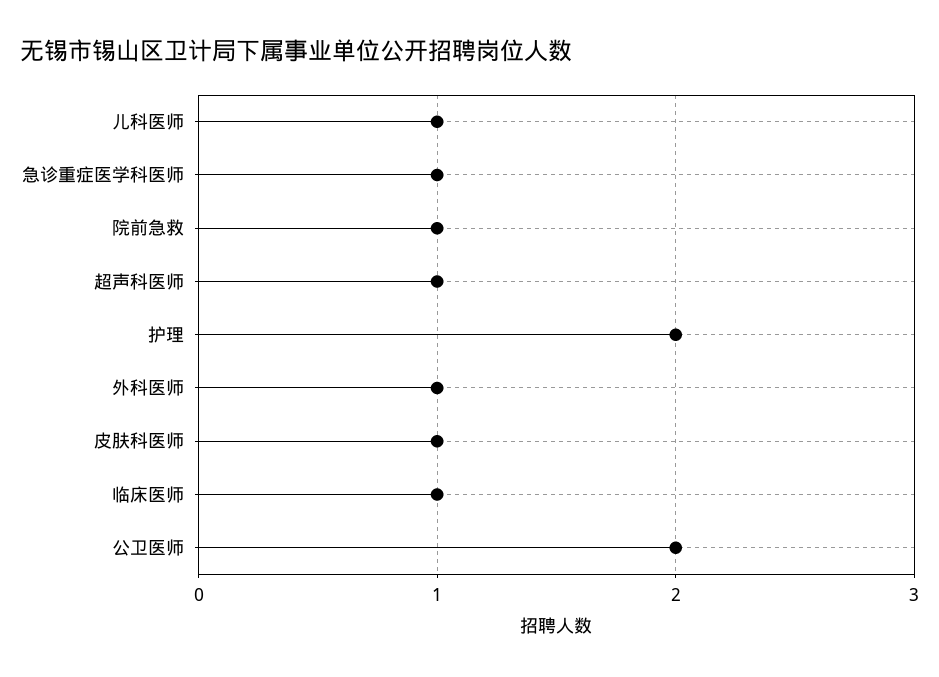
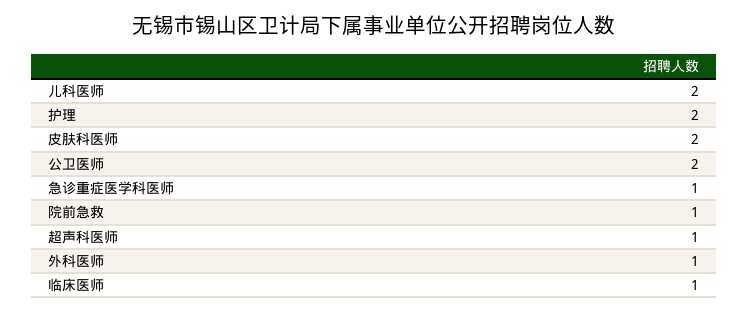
儿科医师: 1 -> 2
皮肤科医师: 1 -> 2

